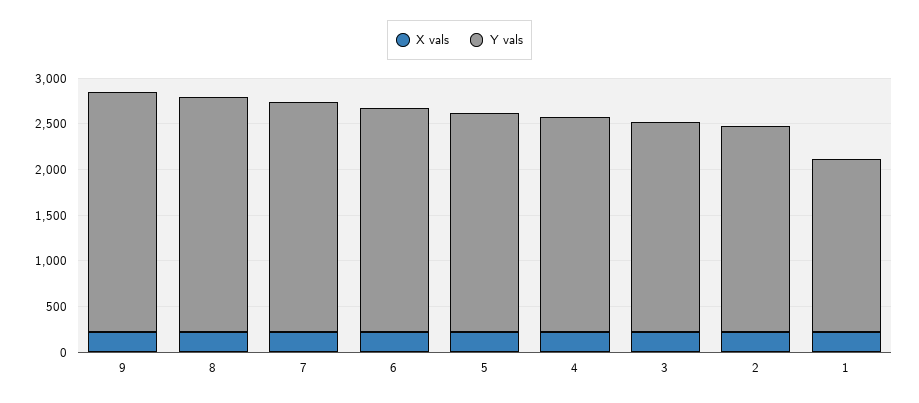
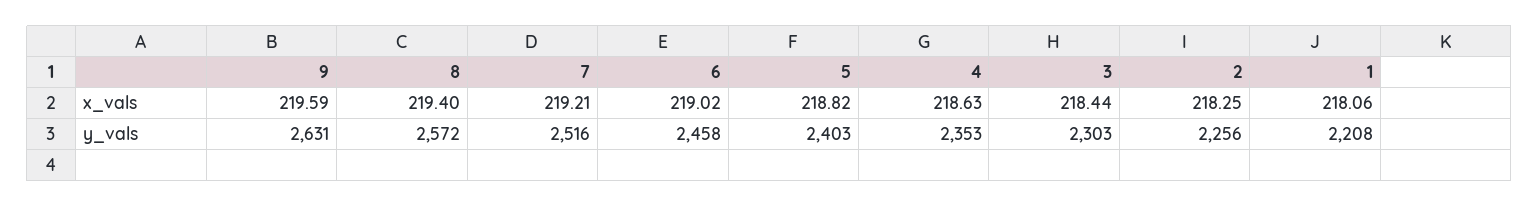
Y vals, 1: 1900 -> 2208

